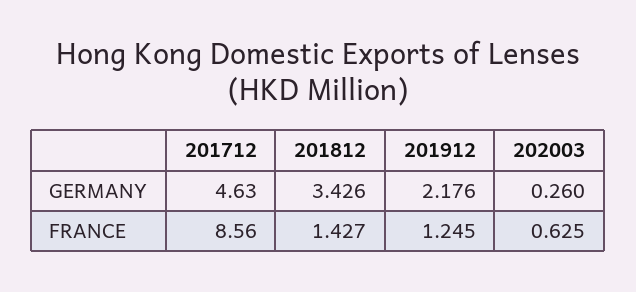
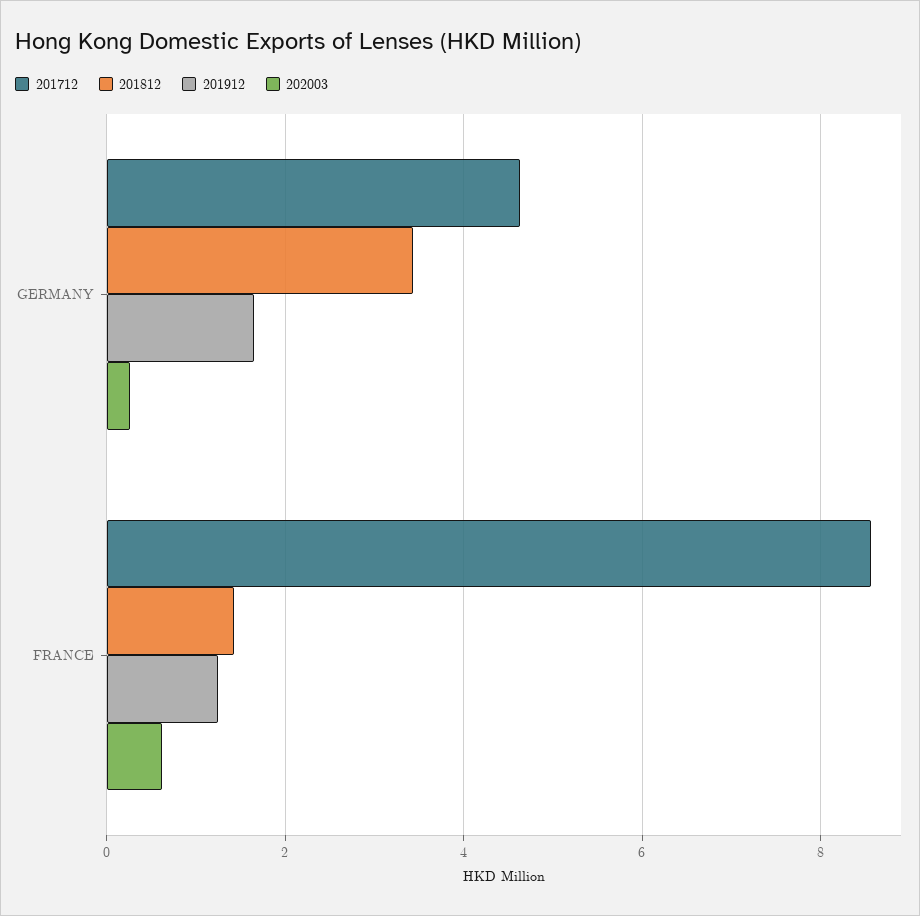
201912, GERMANY: 2.176 -> 1.6

